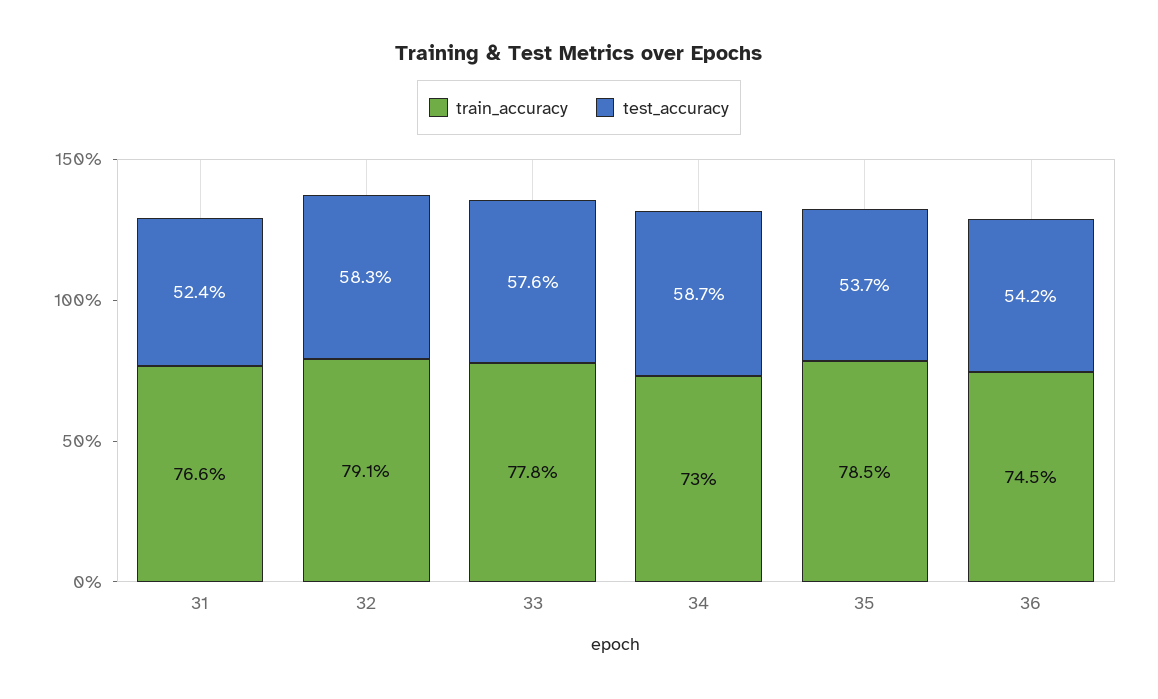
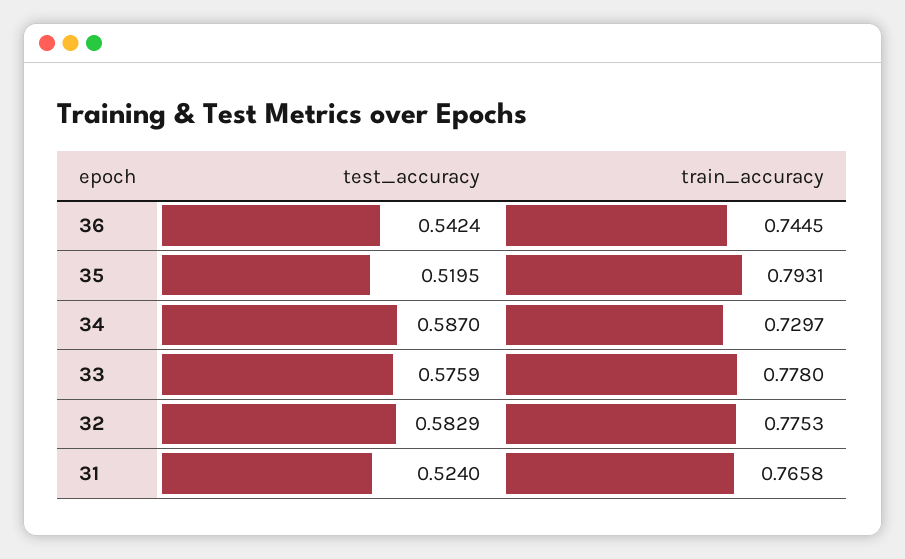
train_accuracy, 32: 0.791 -> 0.7753
train_accuracy, 35: 0.785 -> 0.7931
test_accuracy, 35: 0.537 -> 0.5195

